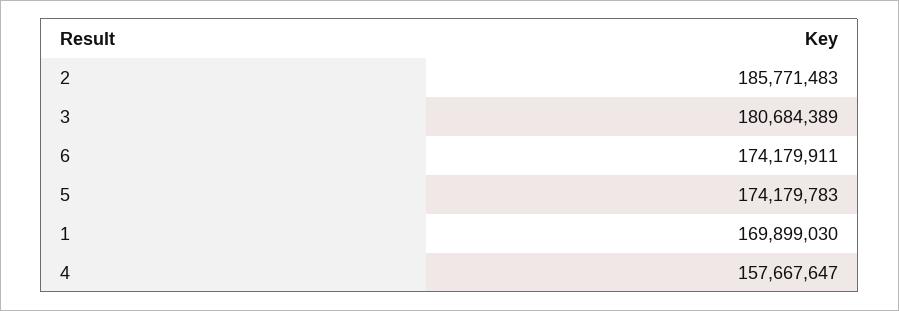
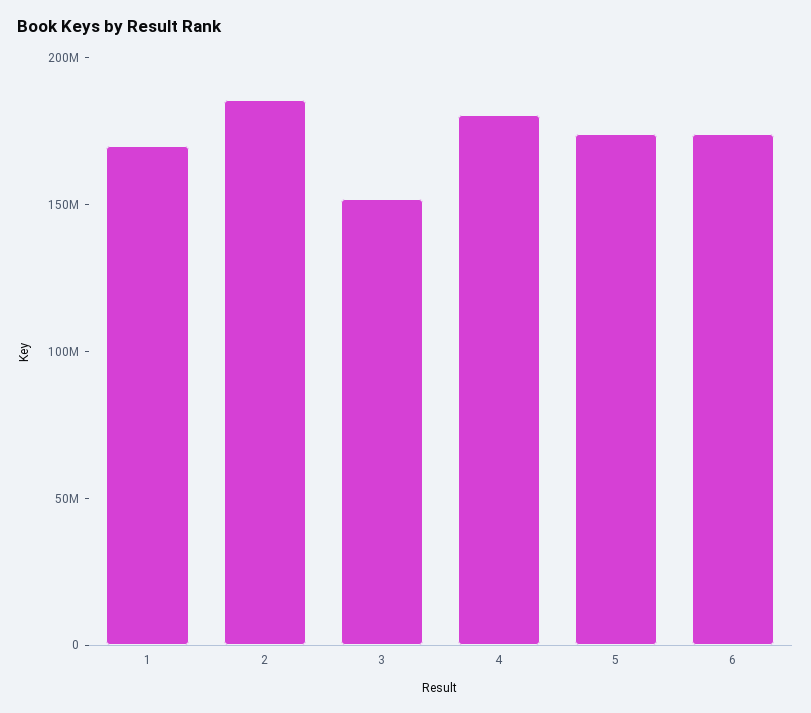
3: 180684389 -> 150000000
4: 157667647 -> 180000000

